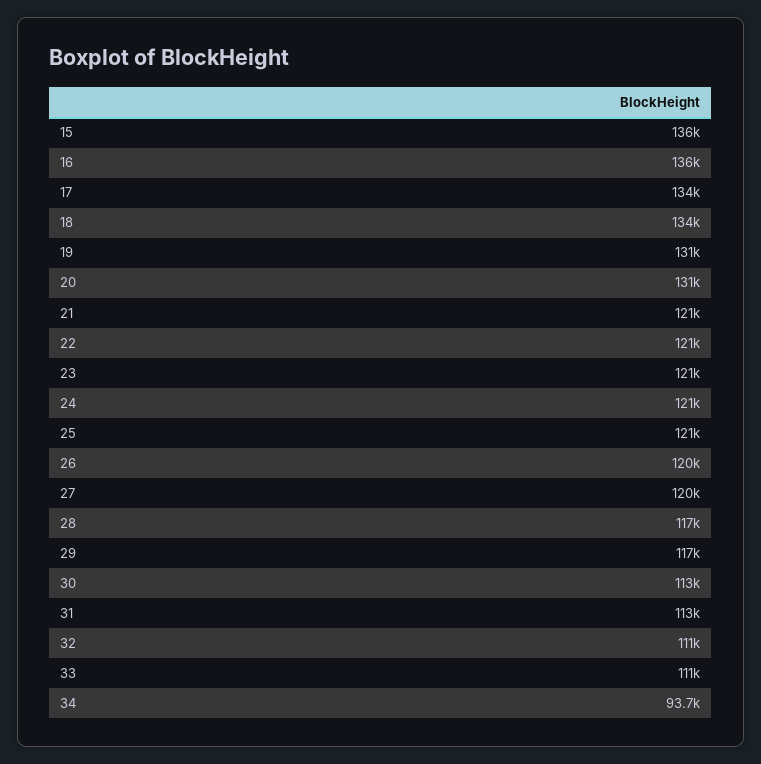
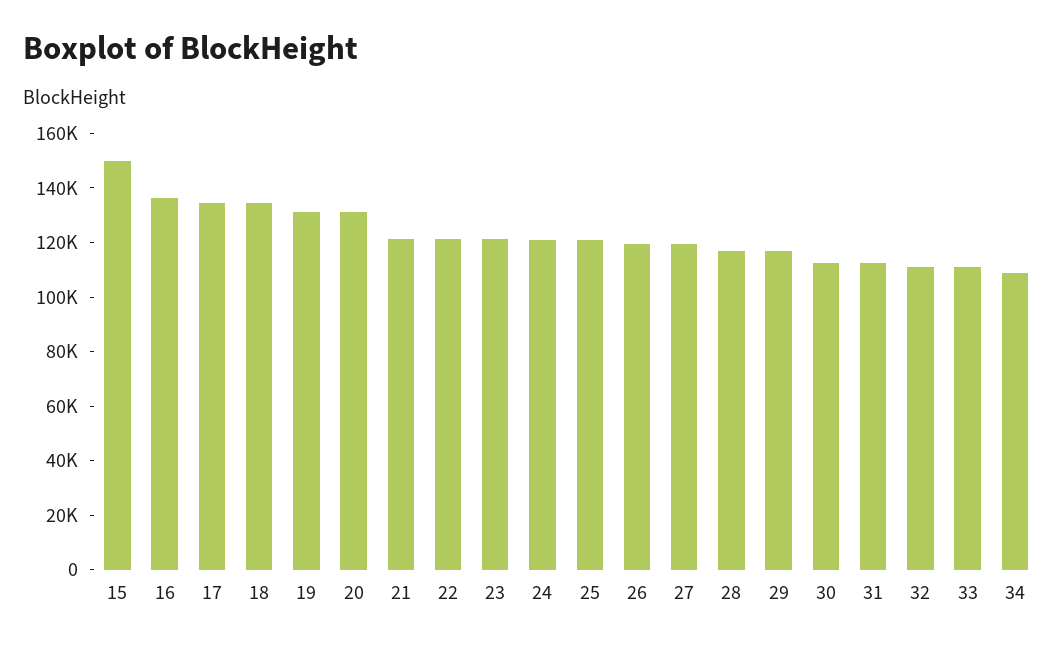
15: 136000 -> 150000
34: 93700 -> 110000

